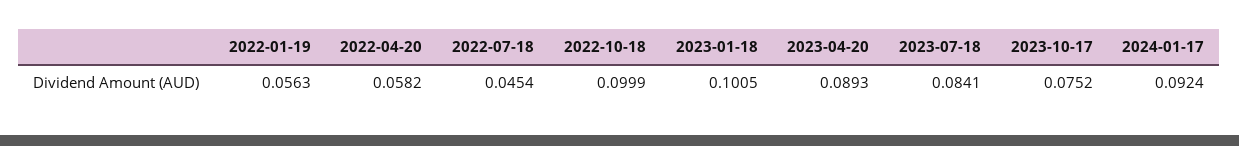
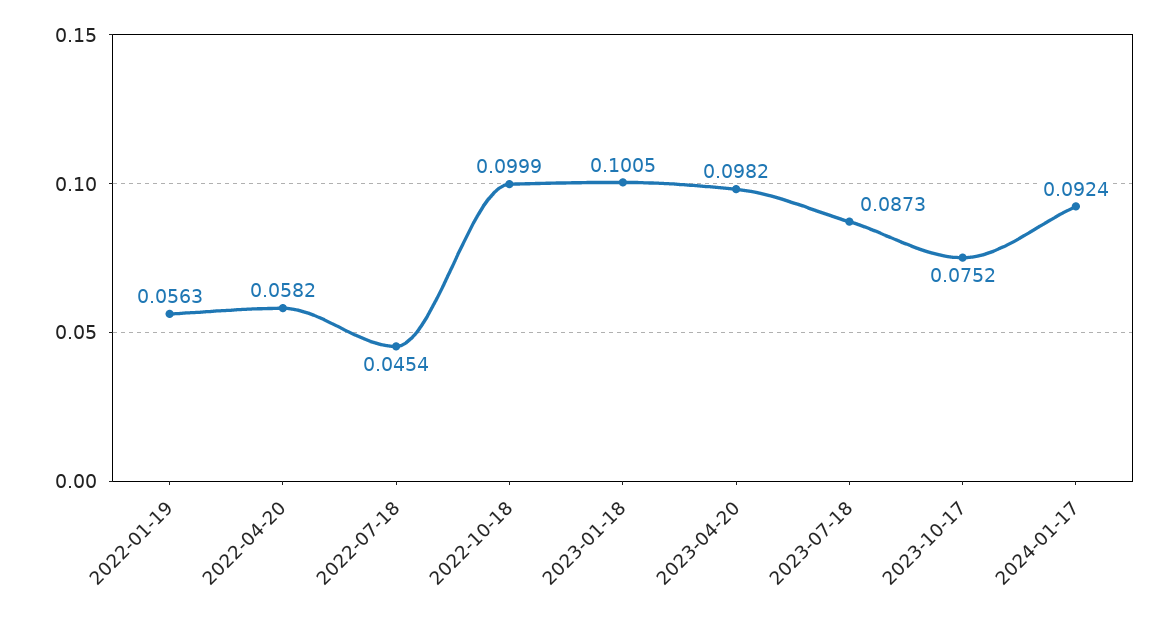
2023-04-20: 0.0893 -> 0.0982
2023-07-18: 0.0841 -> 0.0873

